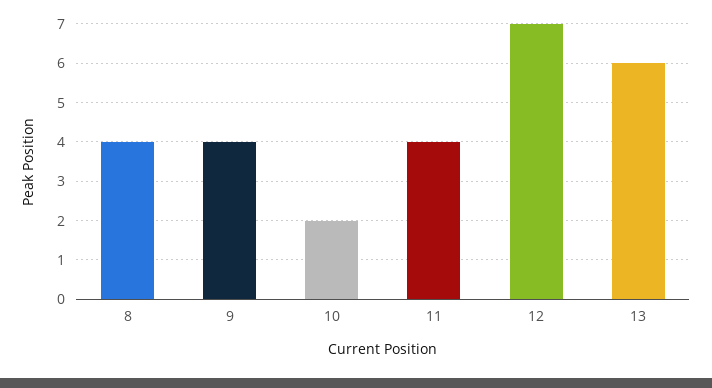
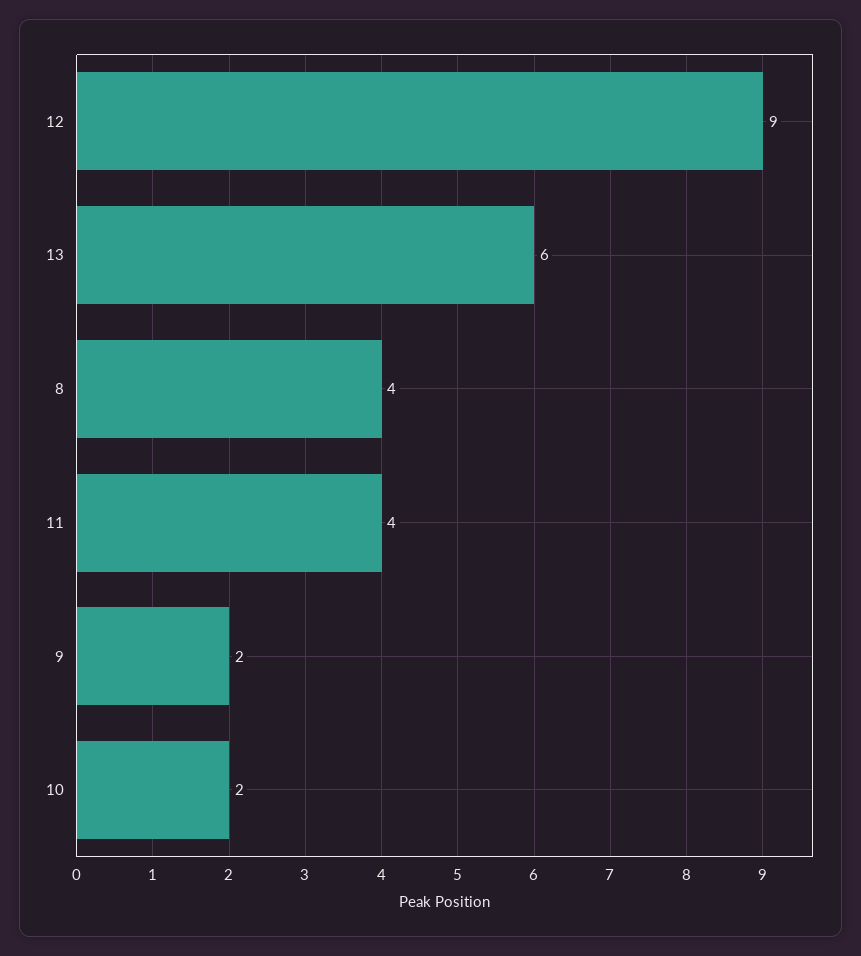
9: 4 -> 2
12: 7 -> 9

